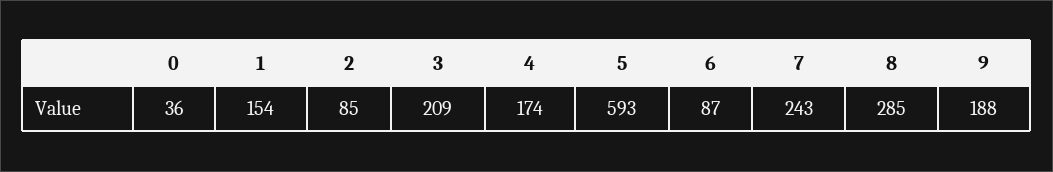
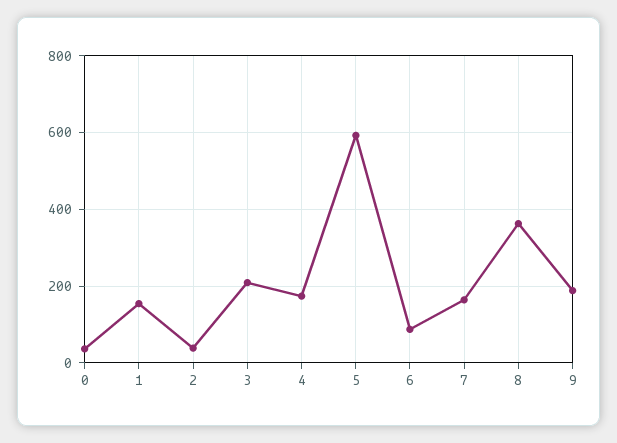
2: 85 -> 40
7: 243 -> 160
8: 285 -> 360

